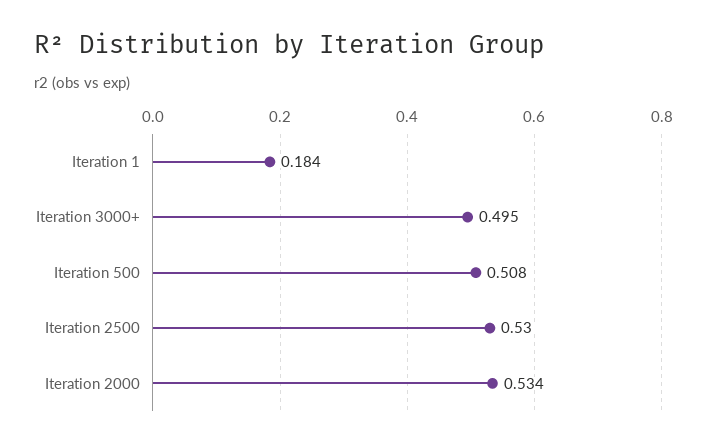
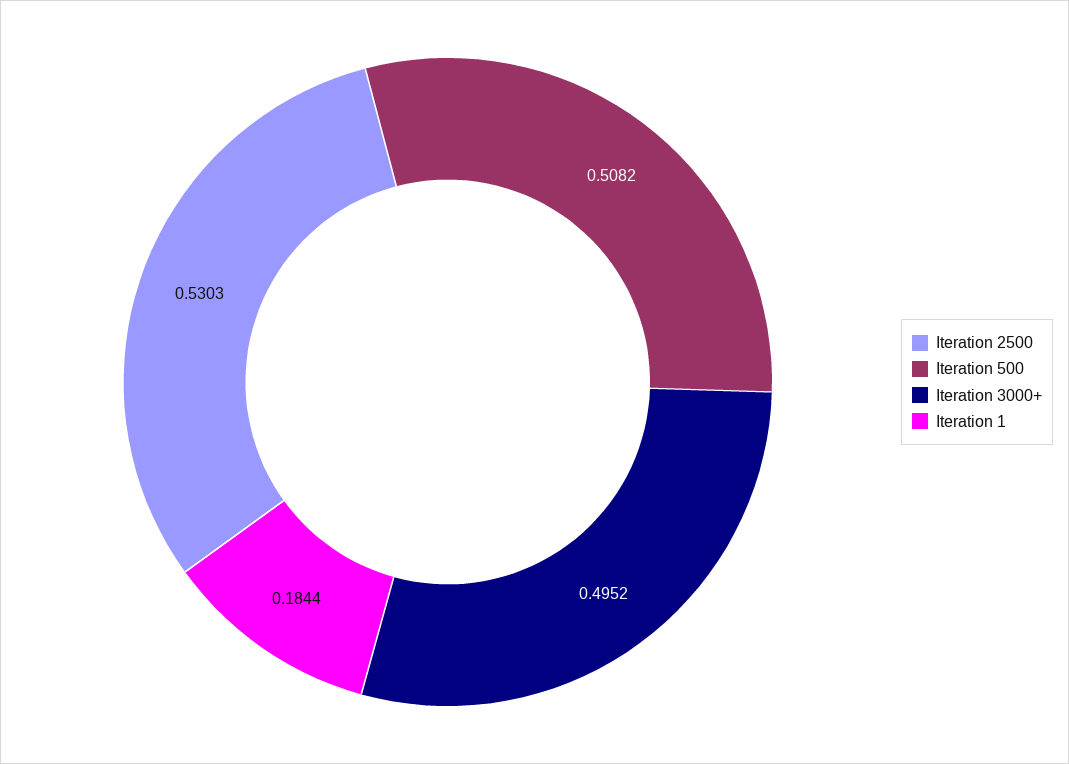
Iteration 2000: 0.534 -> none

